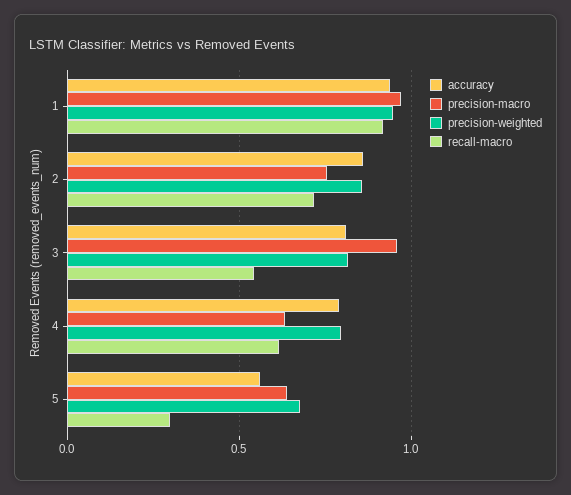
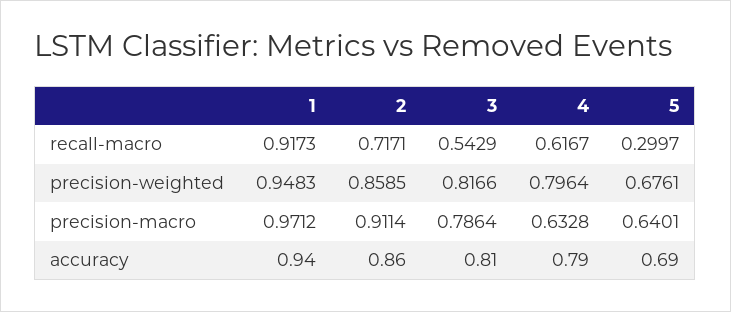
precision-macro, 2: 0.75 -> 0.9114
precision-macro, 3: 0.95 -> 0.7864
accuracy, 5: 0.55 -> 0.69

